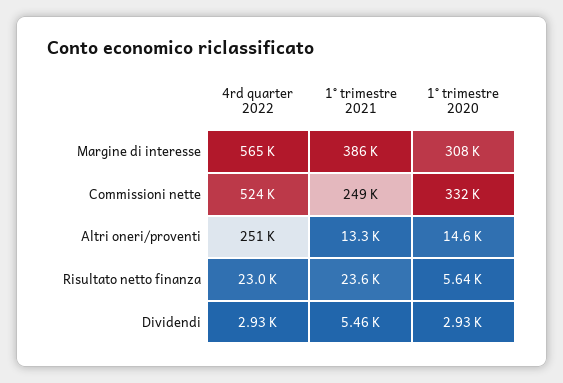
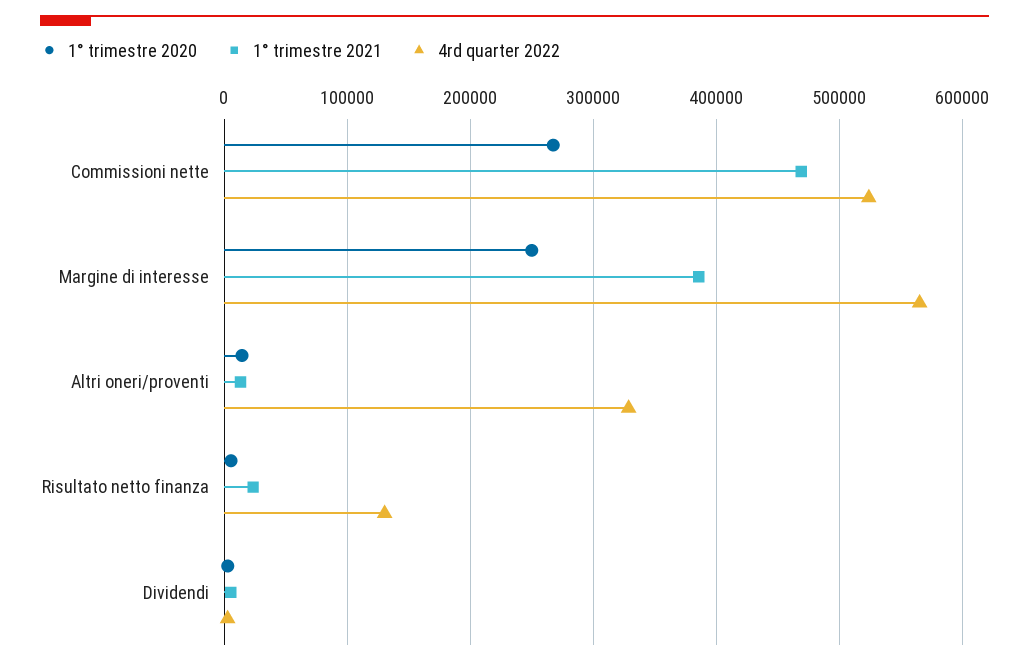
1° trimestre 2020, Margine di interesse: 308000 -> 250000
1° trimestre 2021, Commissioni nette: 249000 -> 470000
1° trimestre 2020, Commissioni nette: 332000 -> 270000
4rd quarter 2022, Altri oneri/proventi: 251000 -> 330000
4rd quarter 2022, Risultato netto finanza: 23000 -> 130000

